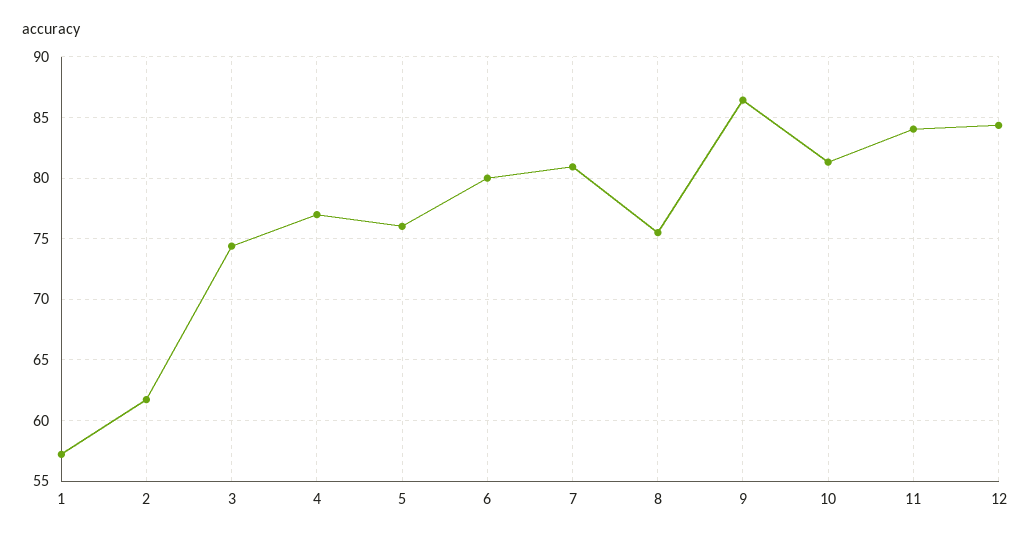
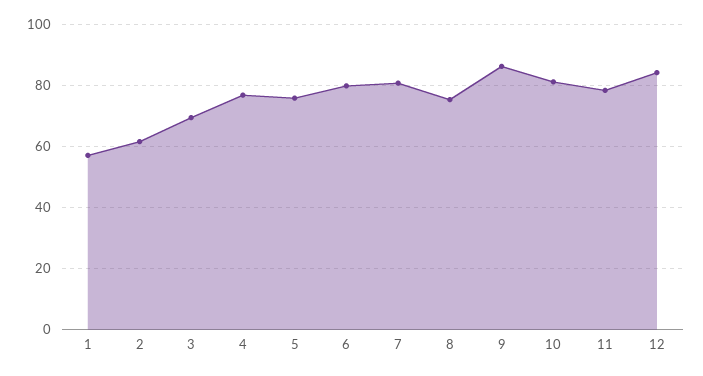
3: 74.5 -> 70
11: 84 -> 78

